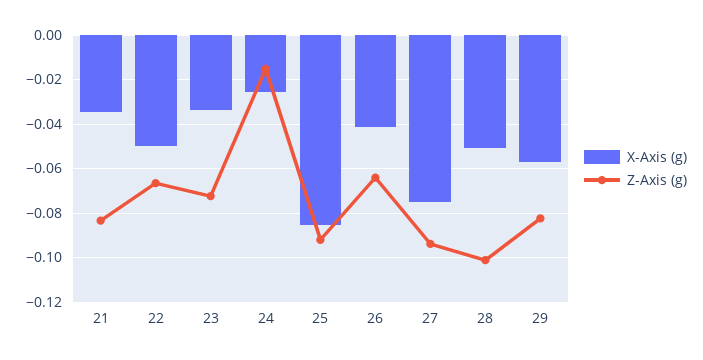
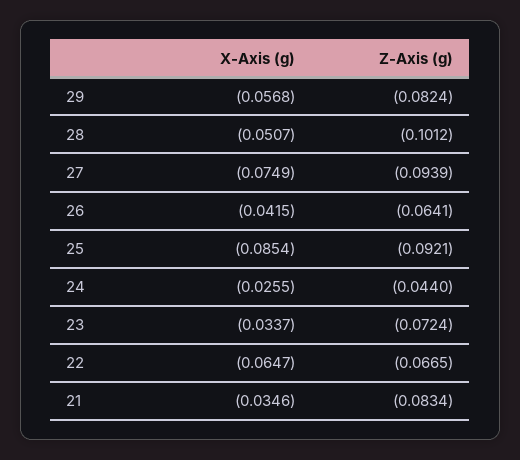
X-Axis (g), 22: -0.05 -> -0.0647
Z-Axis (g), 24: -0.015 -> -0.044

